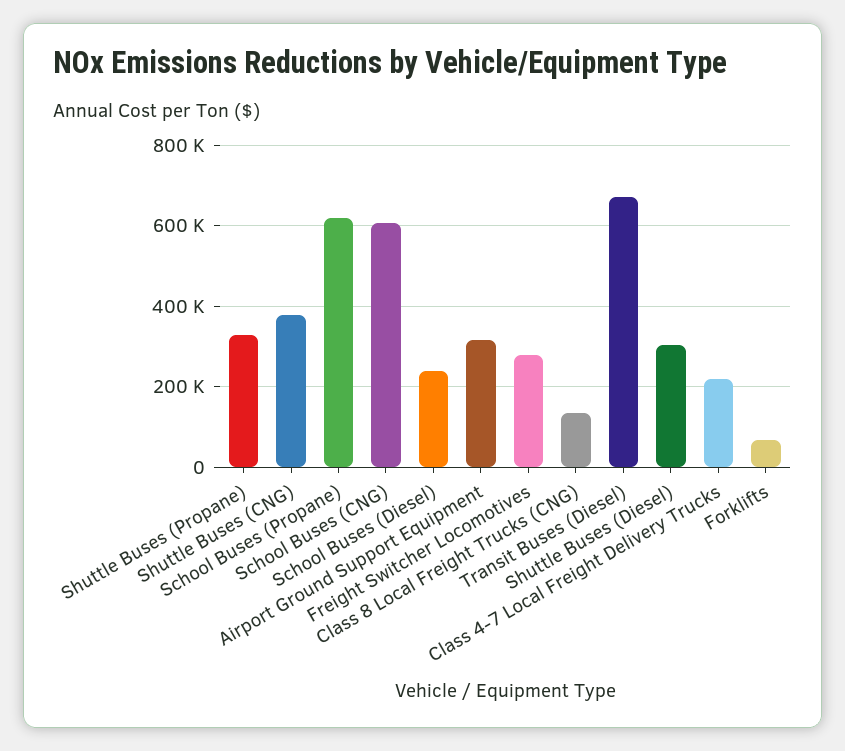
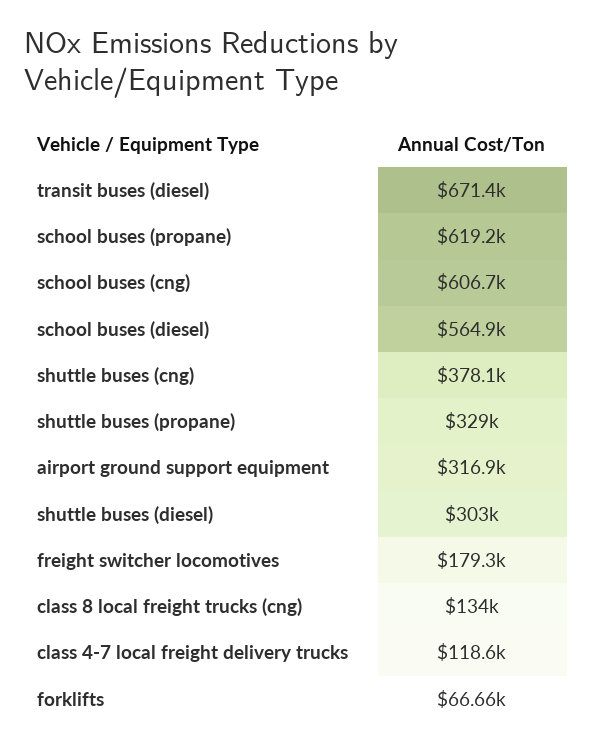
School Buses (Diesel): 240000 -> 564900
Freight Switcher Locomotives: 280000 -> 179300
Class 4-7 Local Freight Delivery Trucks: 220000 -> 118600

